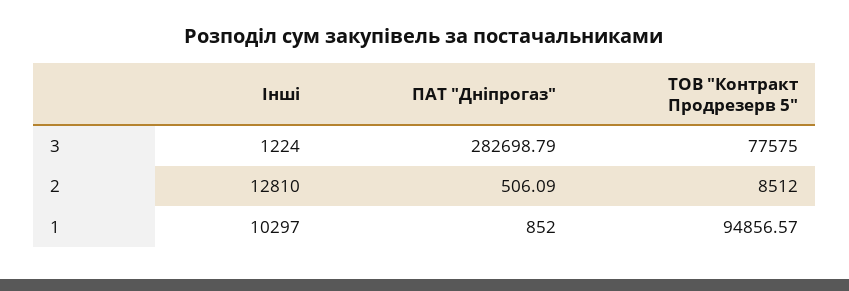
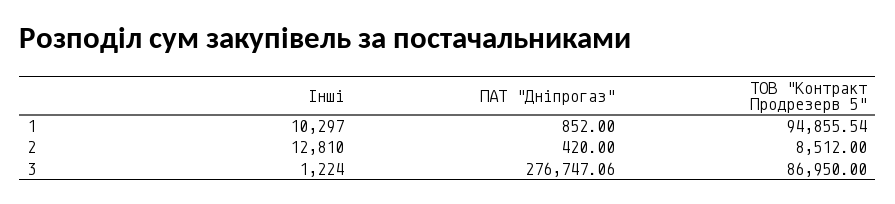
ПАТ "Дніпрогаз", 3: 282698.79 -> 276747.06
ТОВ "Контракт Продрезерв 5", 3: 77575 -> 86950
ПАТ "Дніпрогаз", 2: 506.09 -> 420
ТОВ "Контракт Продрезерв 5", 1: 94856.57 -> 94855.54

